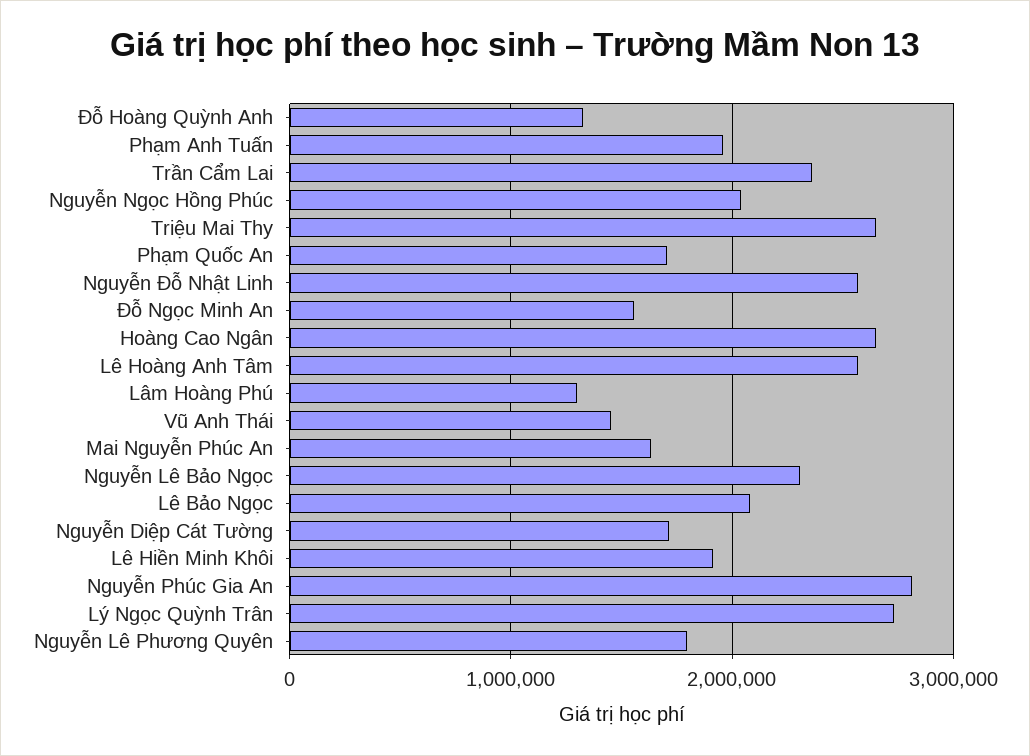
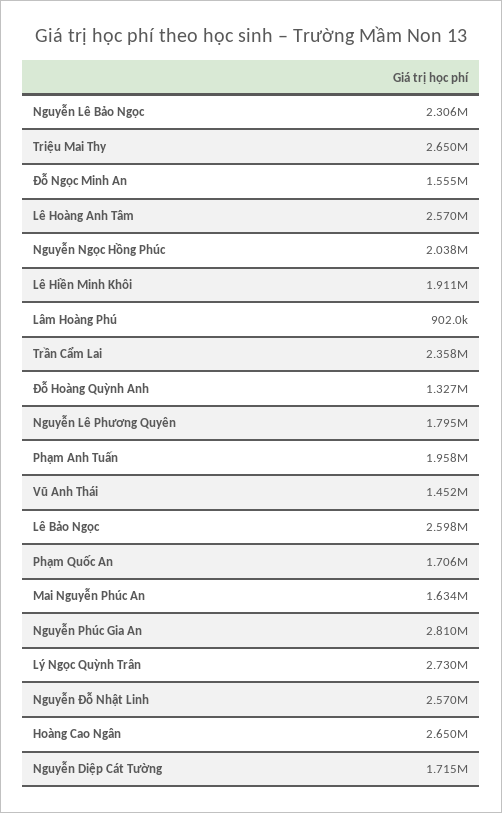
Lâm Hoàng Phú: 1300000 -> 902000
Lê Bảo Ngọc: 2100000 -> 2598000

